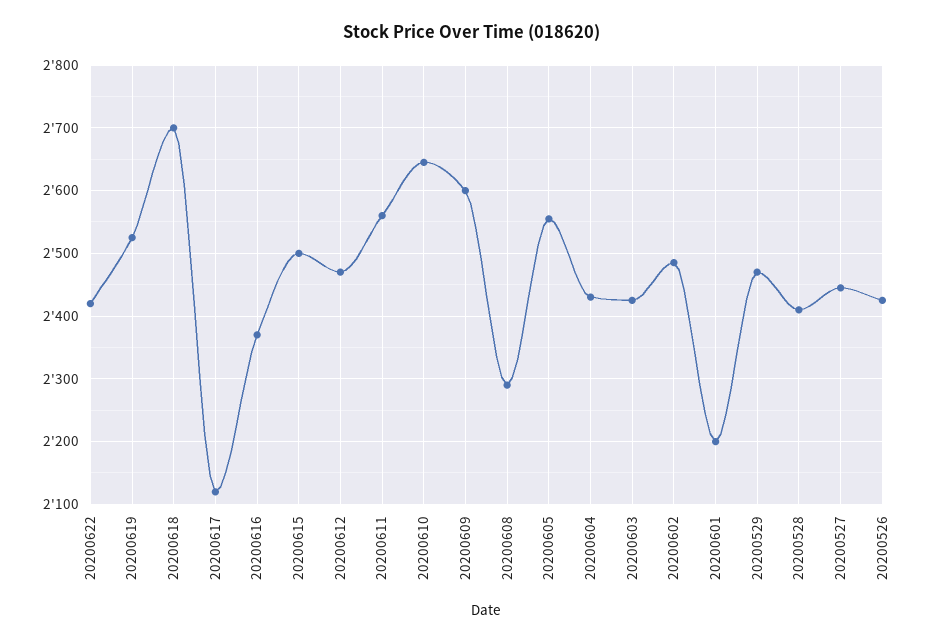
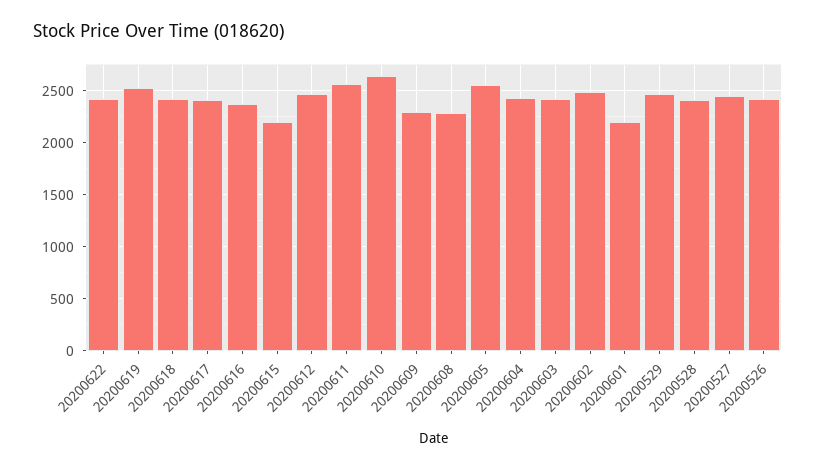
20200618: 2700 -> 2400
20200617: 2120 -> 2400
20200615: 2500 -> 2200
20200609: 2600 -> 2300

